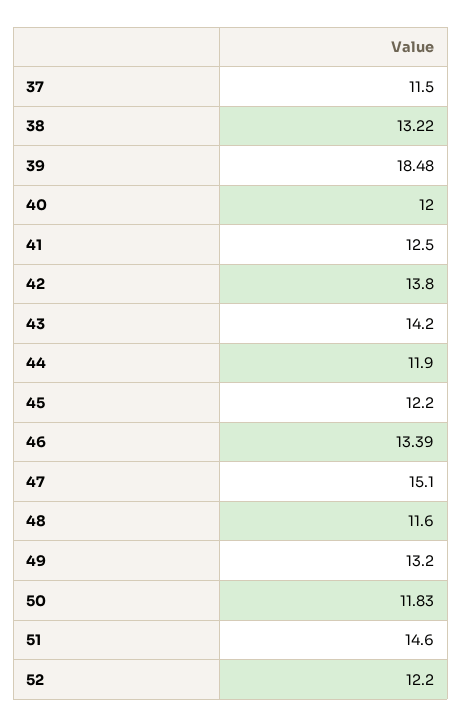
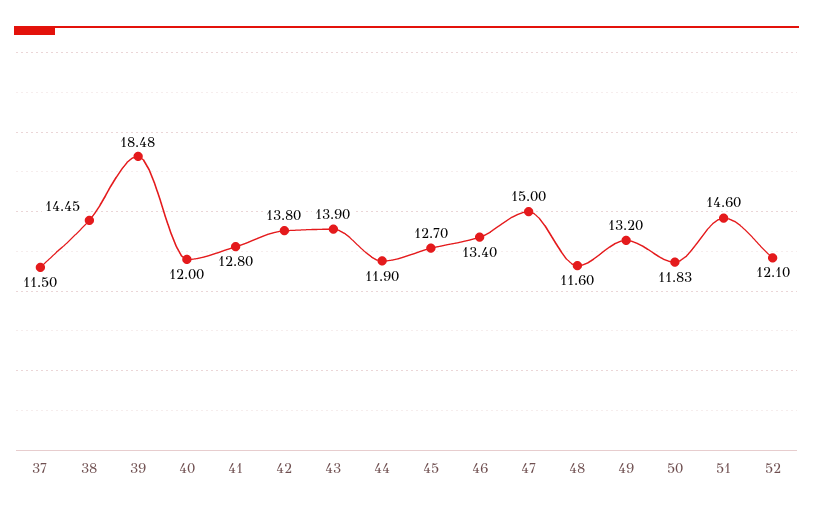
38: 13.22 -> 14.45
41: 12.5 -> 12.8
43: 14.2 -> 13.9
45: 12.2 -> 12.7
46: 13.39 -> 13.4
47: 15.1 -> 15
52: 12.2 -> 12.1

